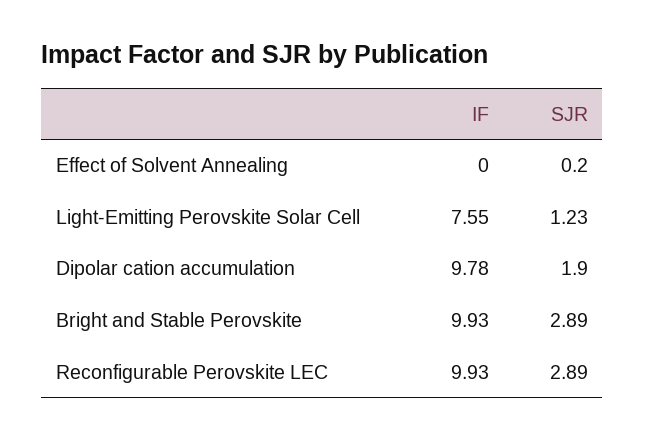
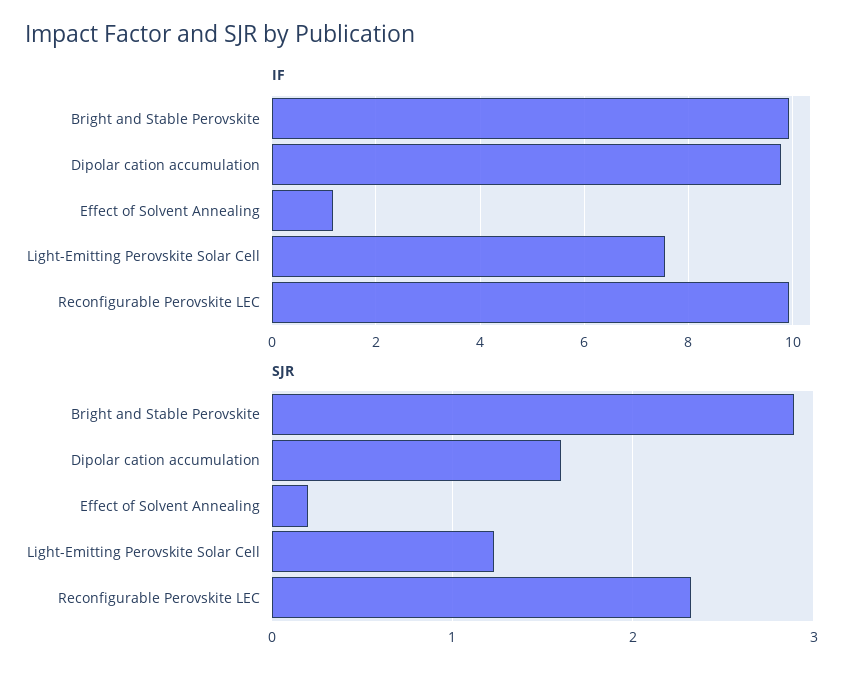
IF, Effect of Solvent Annealing: 0 -> 1.2
SJR, Dipolar cation accumulation: 1.9 -> 1.6
SJR, Reconfigurable Perovskite LEC: 2.89 -> 2.3

